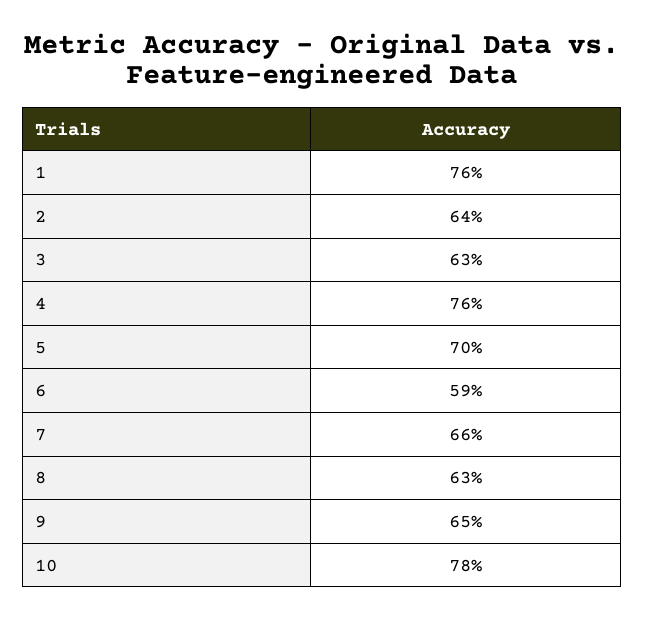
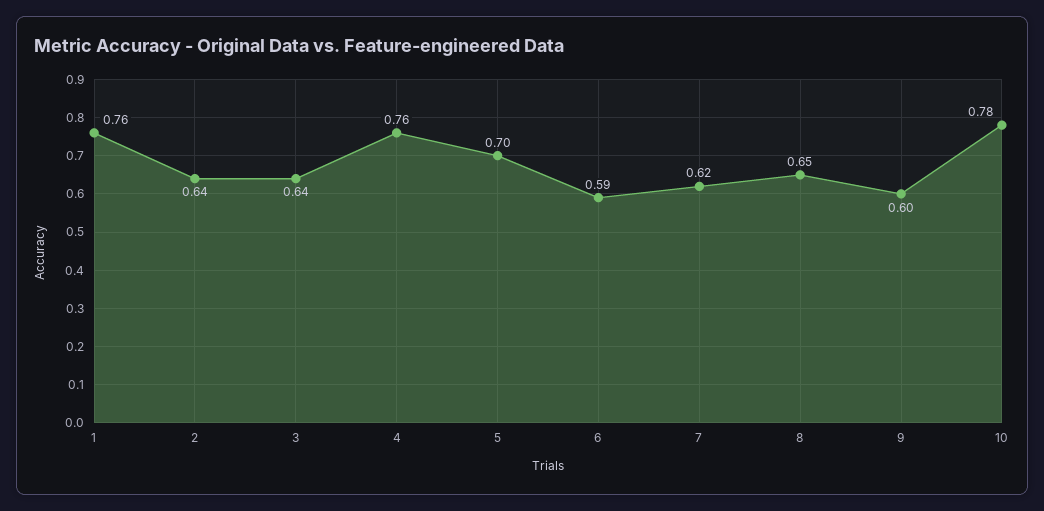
3: 0.63 -> 0.64
7: 0.66 -> 0.62
8: 0.63 -> 0.65
9: 0.65 -> 0.6

